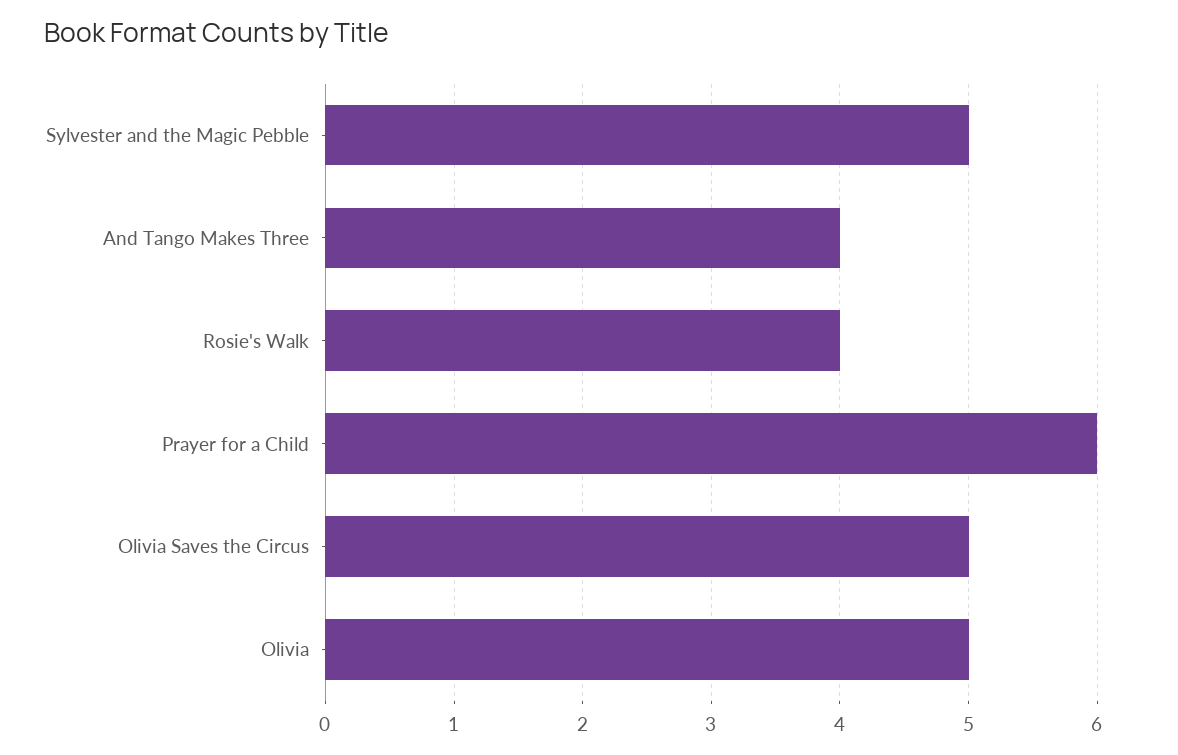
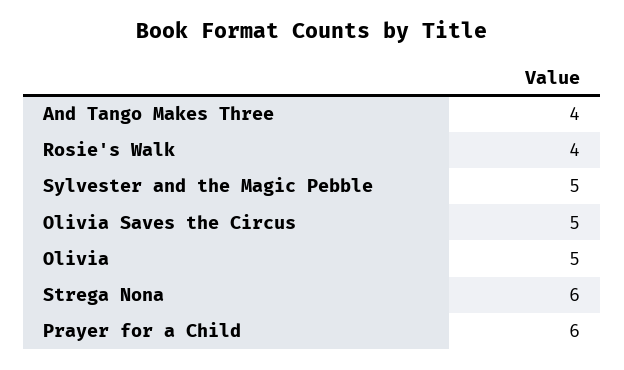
Strega Nona: none -> 6

